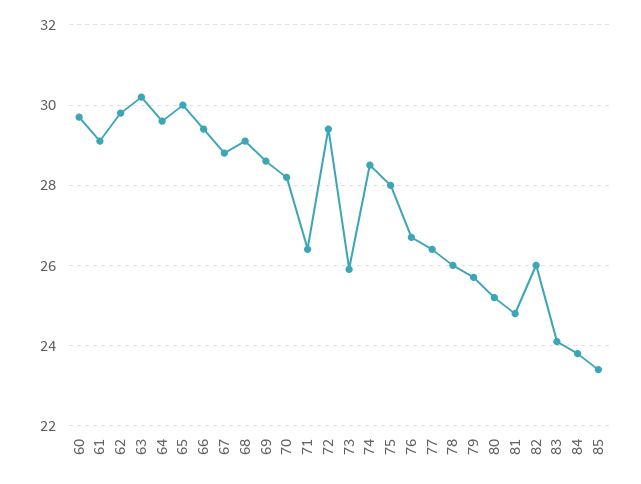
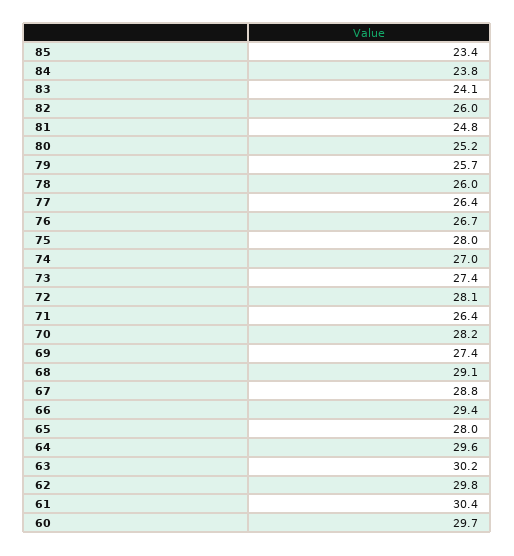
61: 29 -> 30.4
65: 30 -> 28
69: 28.5 -> 27.4
72: 29.5 -> 28.1
73: 26 -> 27.4
74: 28.5 -> 27

